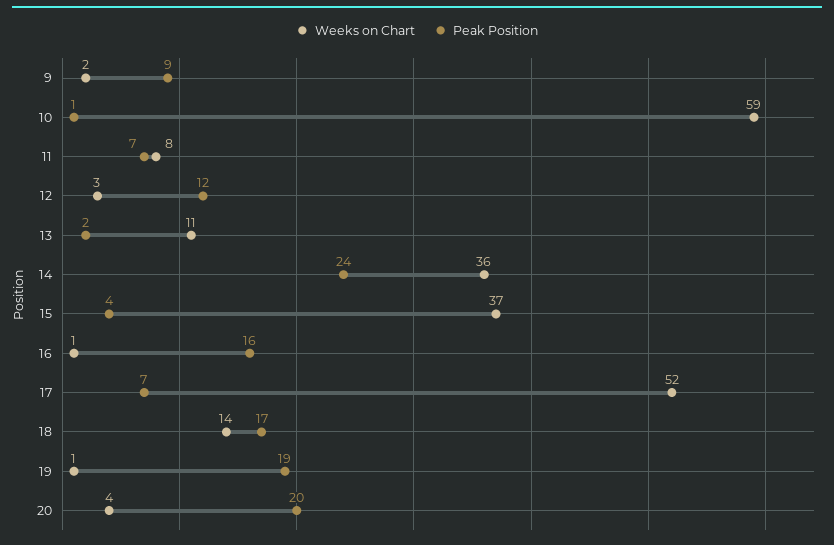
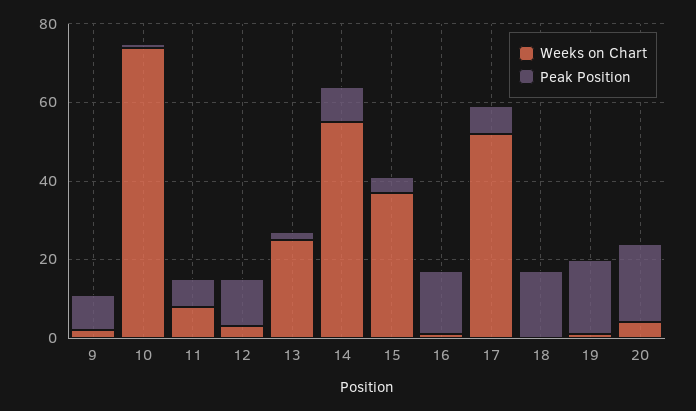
Weeks on Chart, 10: 59 -> 75
Weeks on Chart, 13: 11 -> 25
Weeks on Chart, 14: 36 -> 55
Peak Position, 14: 24 -> 10
Weeks on Chart, 18: 14 -> 0

